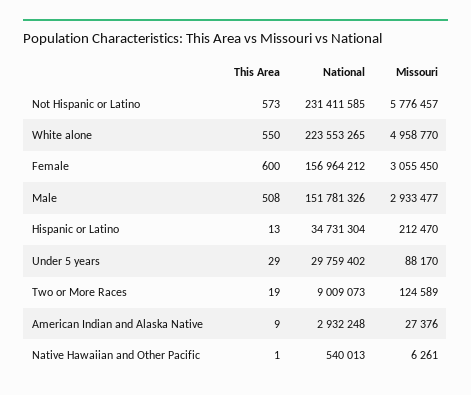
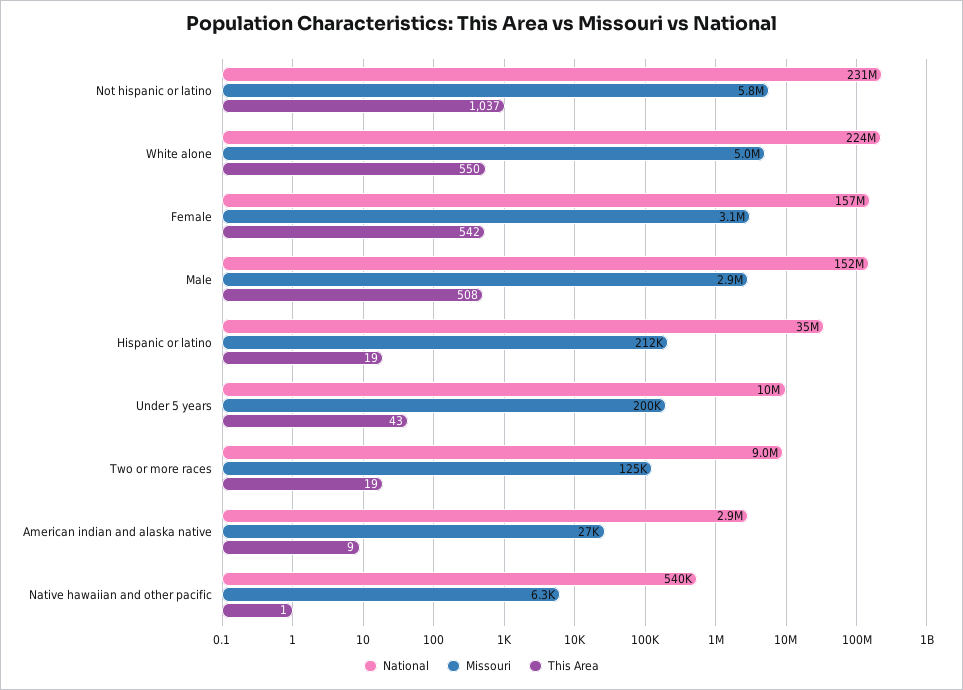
This Area, Not Hispanic or Latino: 573 -> 1037
This Area, Female: 600 -> 542
This Area, Hispanic or Latino: 13 -> 19
This Area, Under 5 years: 29 -> 43
National, Under 5 years: 29759402 -> 10000000
Missouri, Under 5 years: 88170 -> 200000

